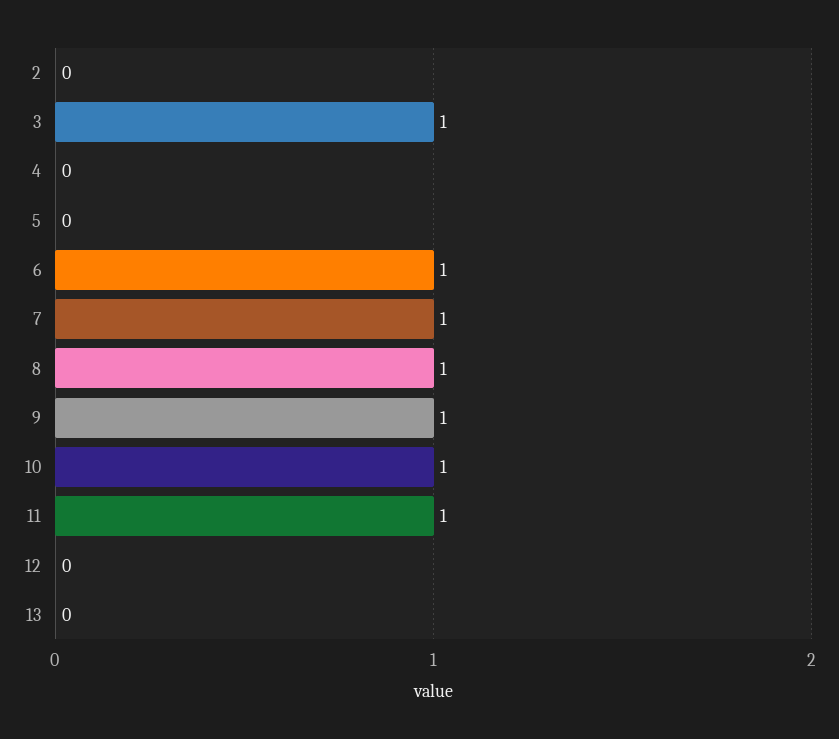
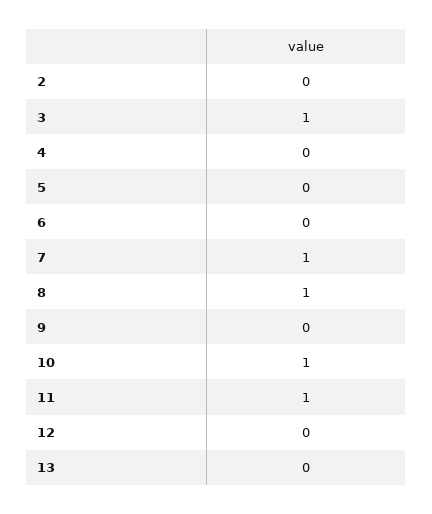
6: 1 -> 0
9: 1 -> 0

